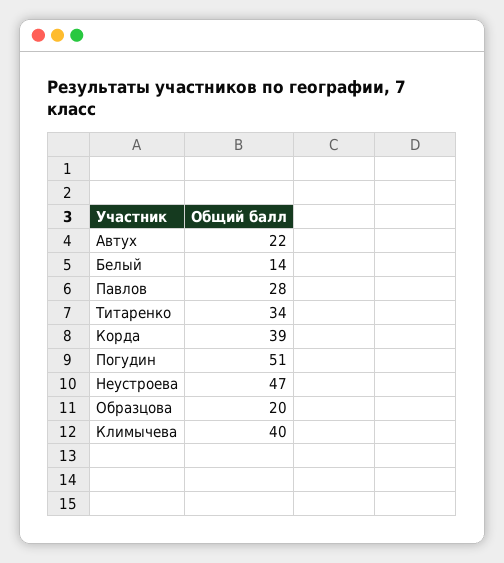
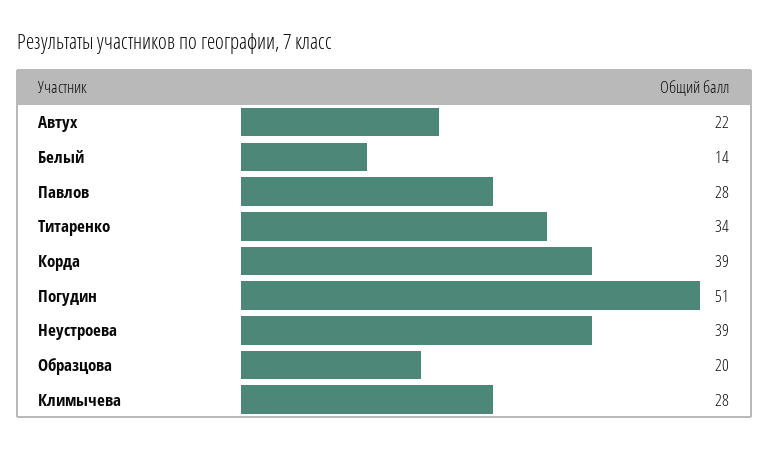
Неустроева: 47 -> 39
Климычева: 40 -> 28

